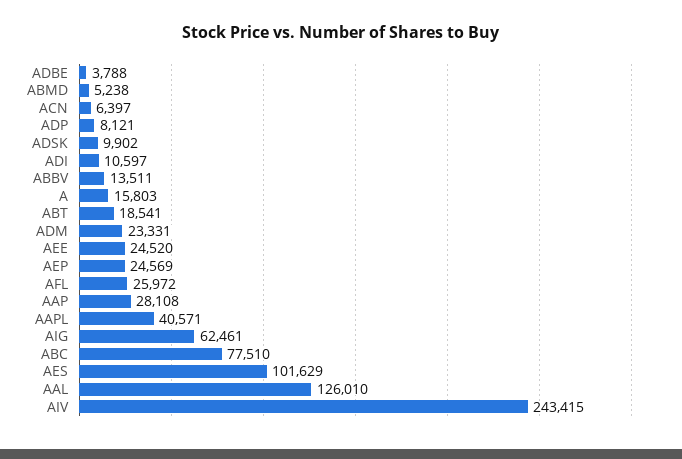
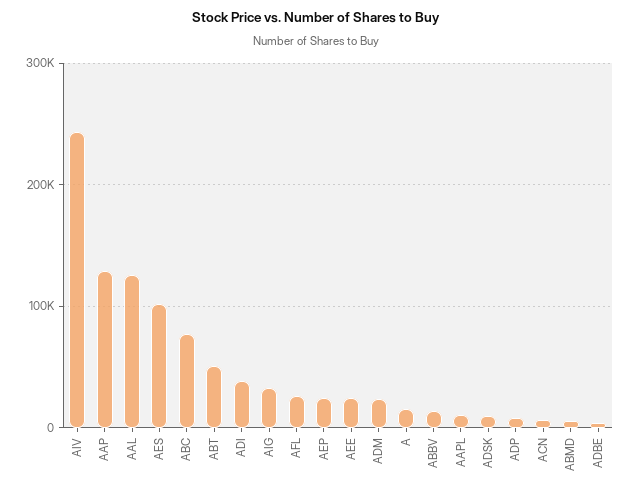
ADI: 10597 -> 40000
ABT: 18541 -> 50000
AAP: 28108 -> 130000
AAPL: 40571 -> 10000
AIG: 62461 -> 30000

